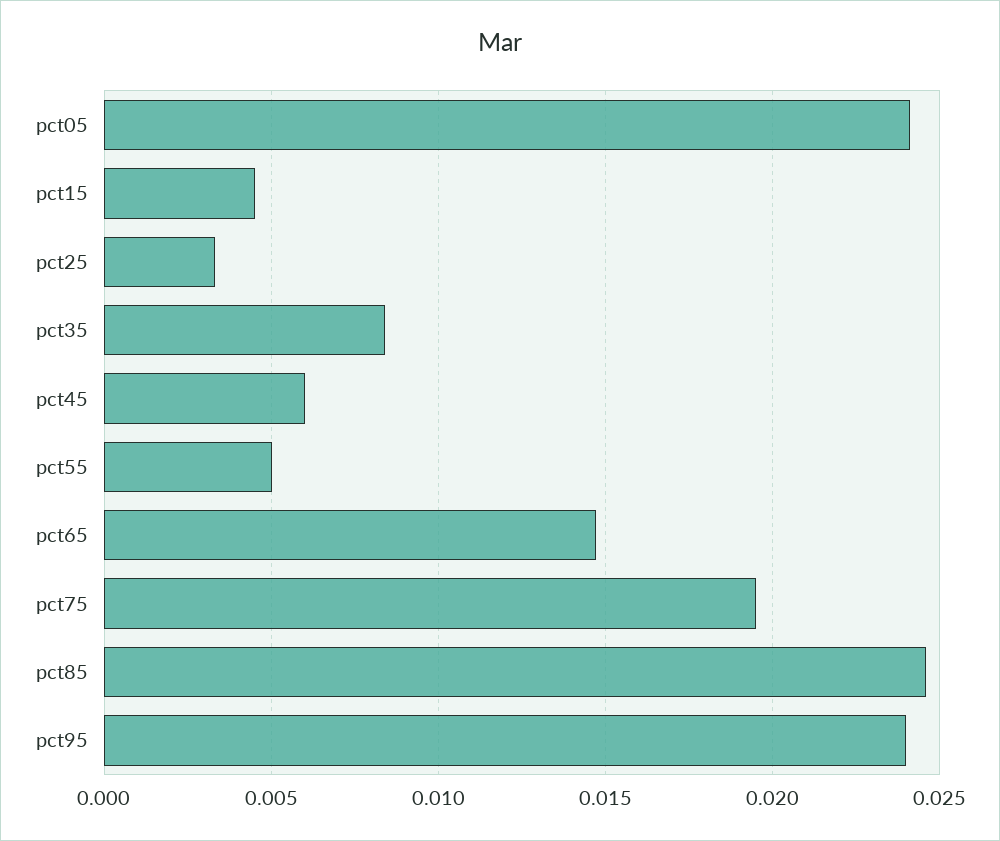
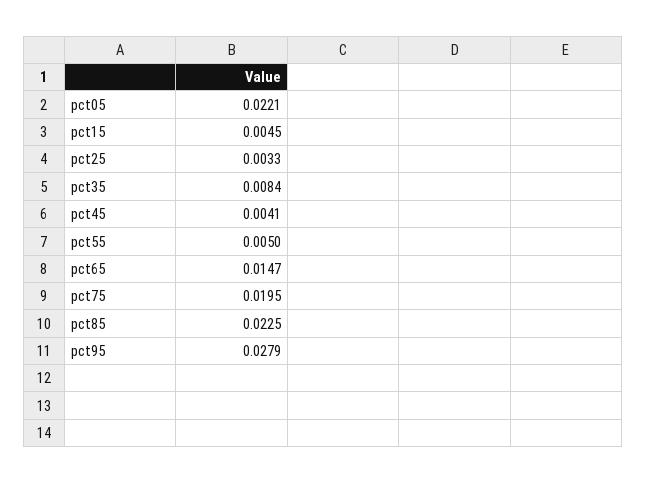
pct05: 0.024 -> 0.0221
pct45: 0.006 -> 0.0041
pct85: 0.0245 -> 0.0225
pct95: 0.024 -> 0.0279

